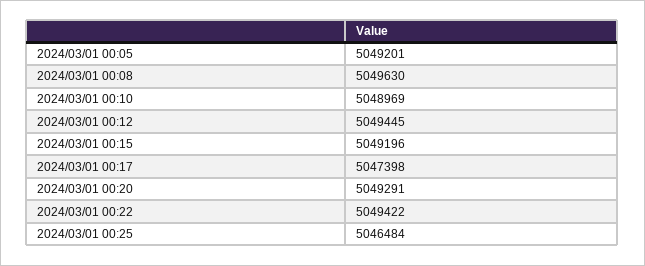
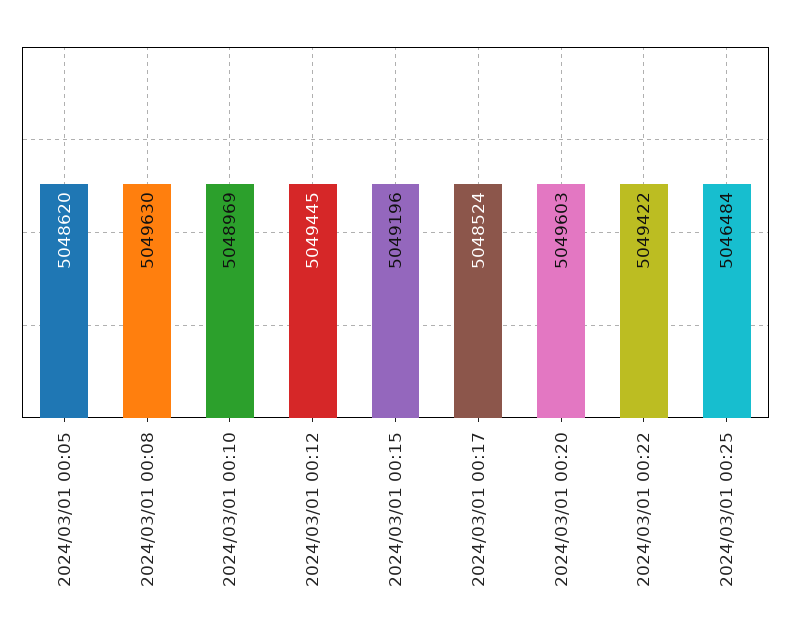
2024/03/01 00:05: 5049201 -> 5048620
2024/03/01 00:17: 5047398 -> 5048524
2024/03/01 00:20: 5049291 -> 5049603

